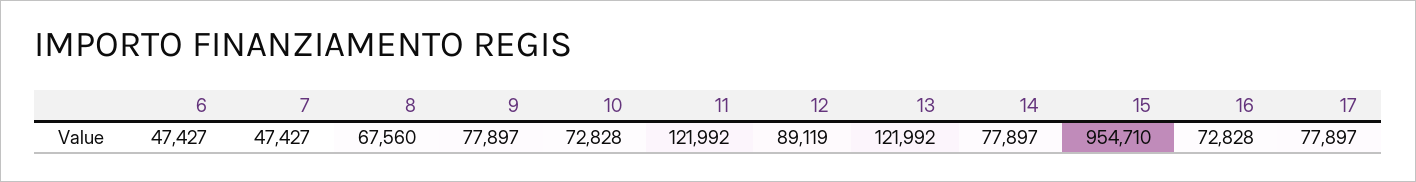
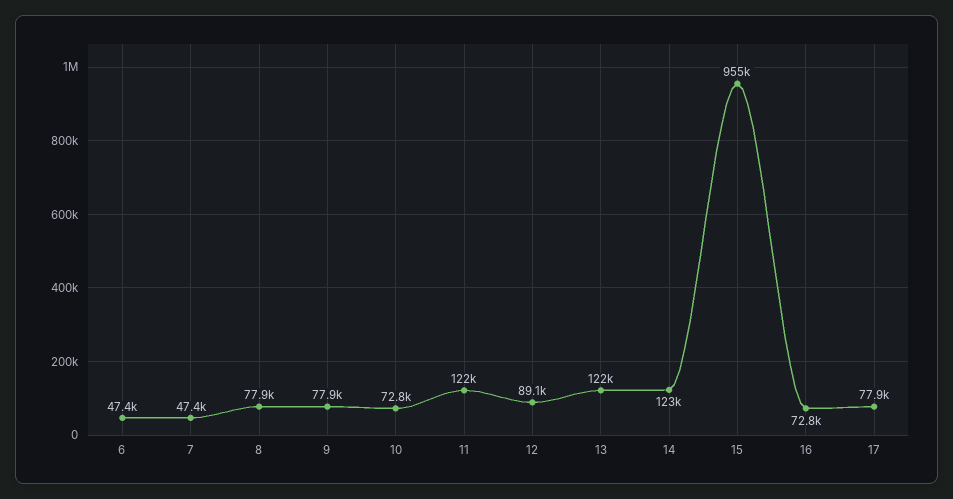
8: 67560 -> 77900
14: 77897 -> 123000

